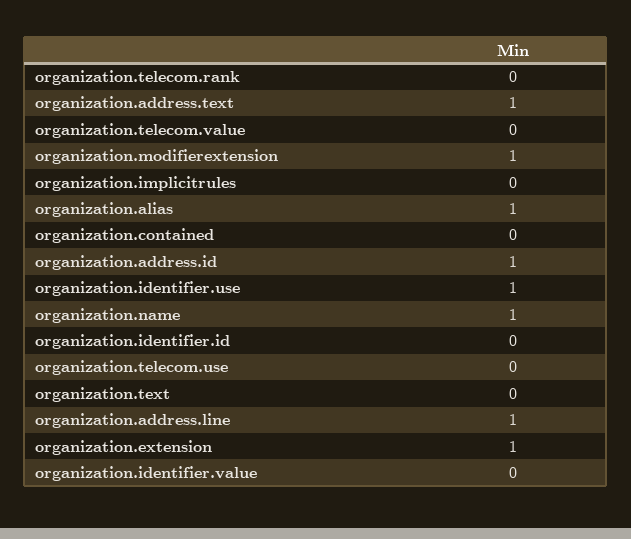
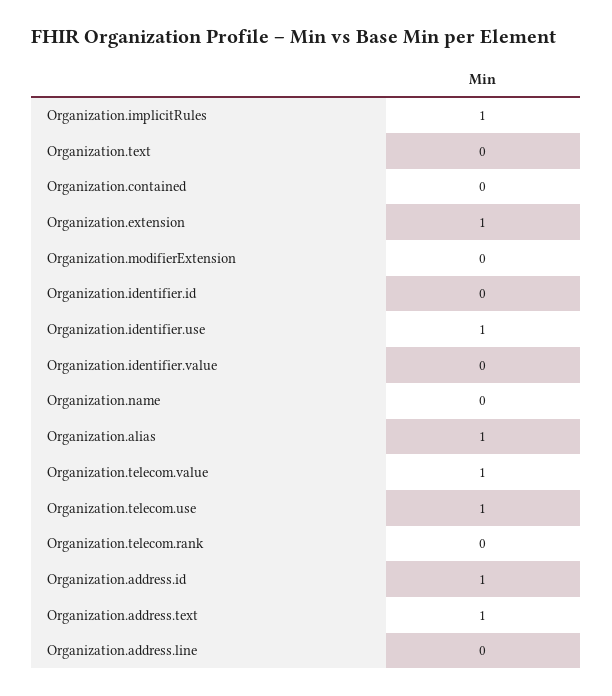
organization.telecom.value: 0 -> 1
organization.modifierextension: 1 -> 0
organization.implicitrules: 0 -> 1
organization.name: 1 -> 0
organization.telecom.use: 0 -> 1
organization.address.line: 1 -> 0

